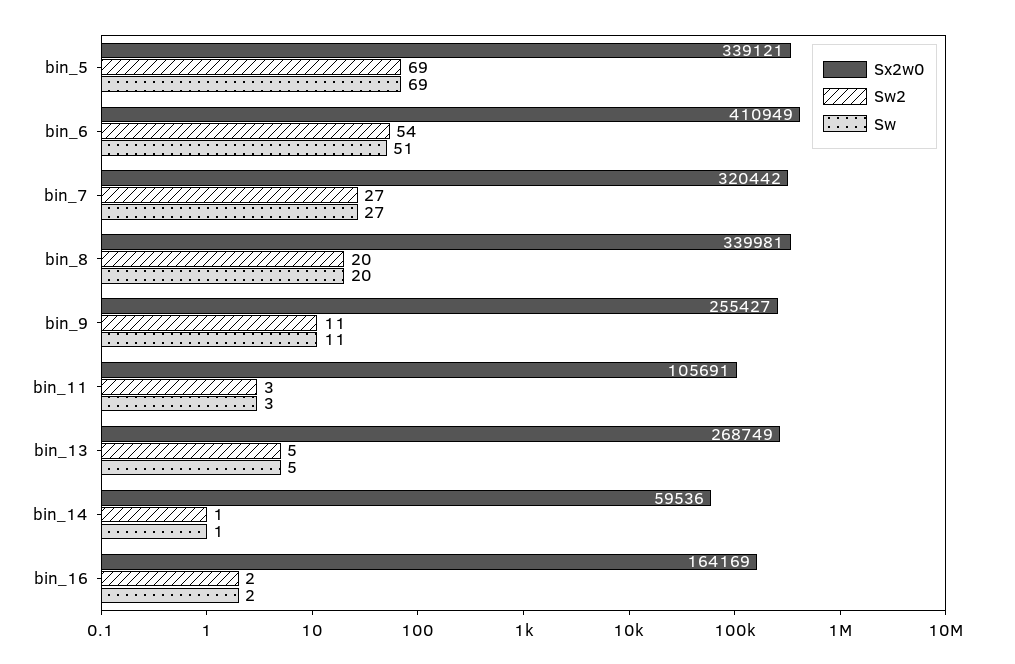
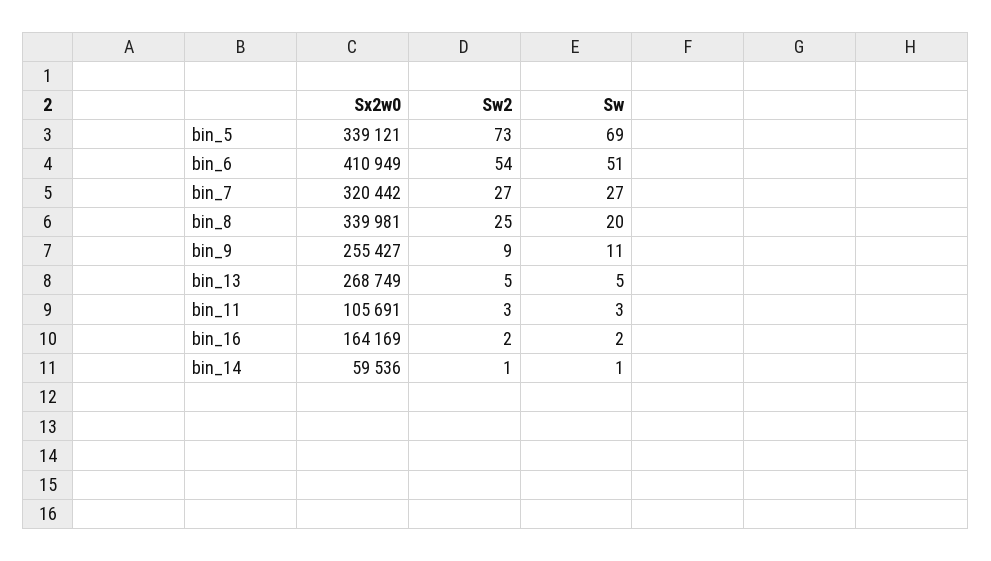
Sw2, bin_5: 69 -> 73
Sw2, bin_8: 20 -> 25
Sw2, bin_9: 11 -> 9

